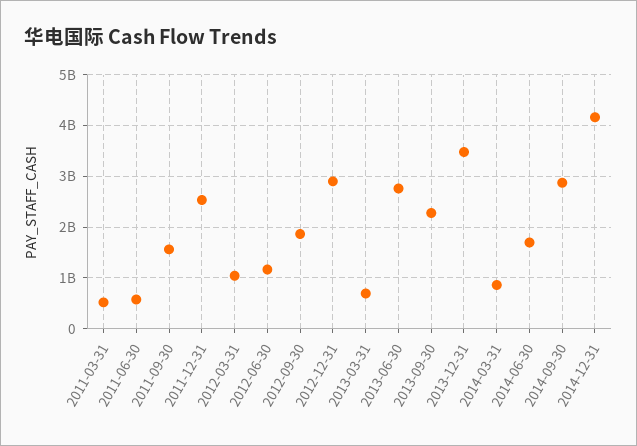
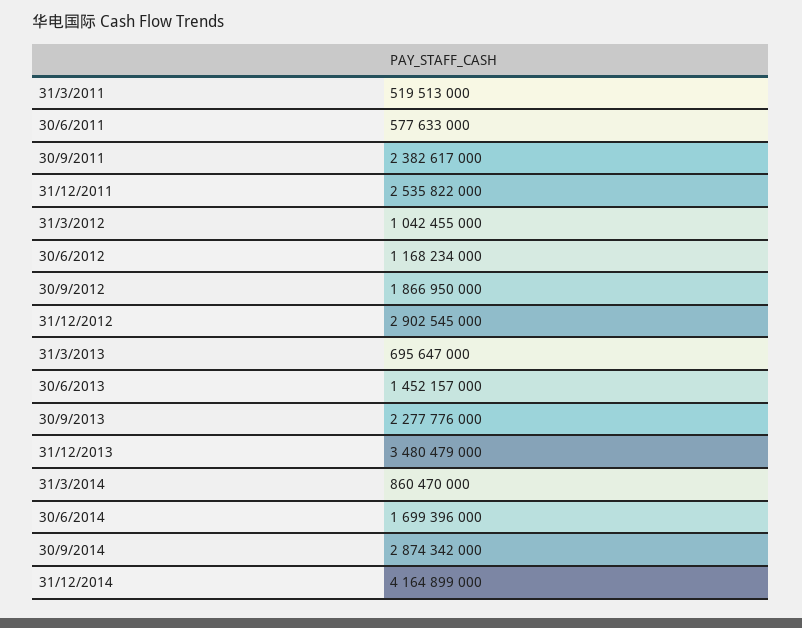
2011-09-30: 1600000000 -> 2382617000
2013-06-30: 2800000000 -> 1452157000

